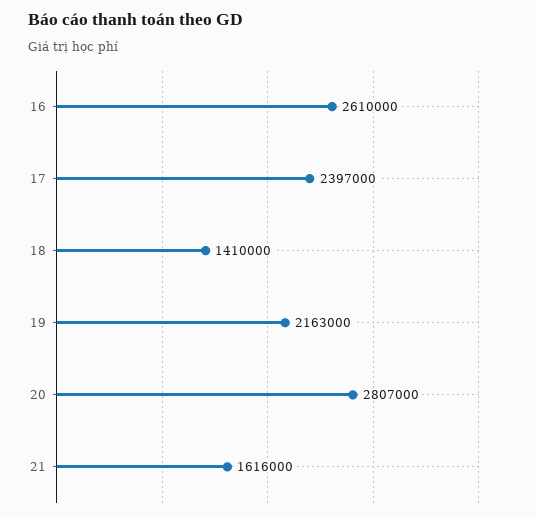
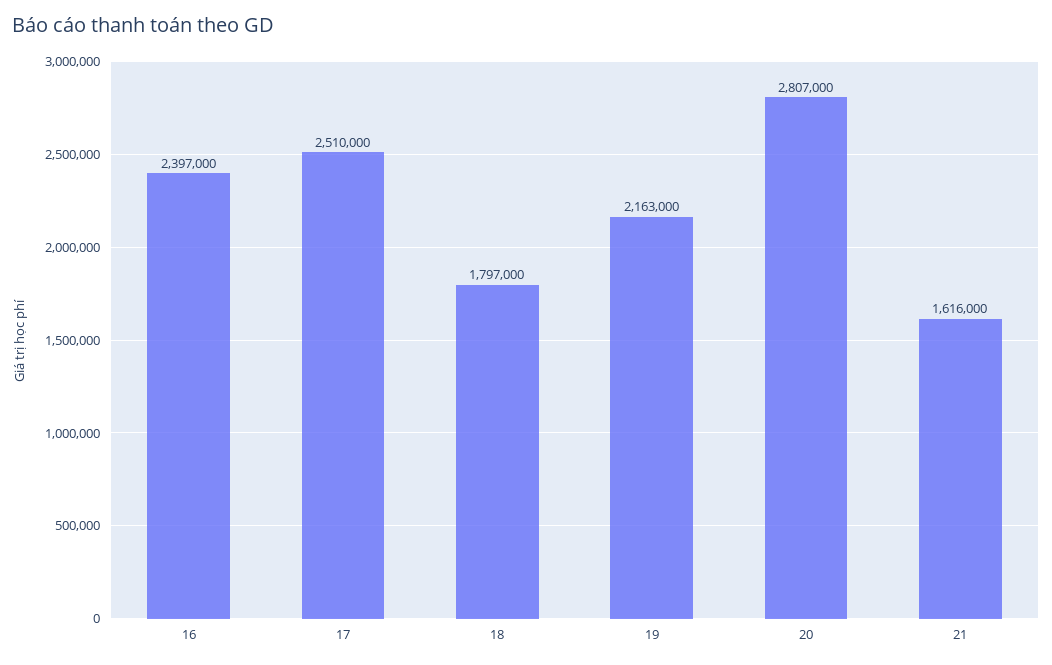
16: 2610000 -> 2397000
17: 2397000 -> 2510000
18: 1410000 -> 1797000

